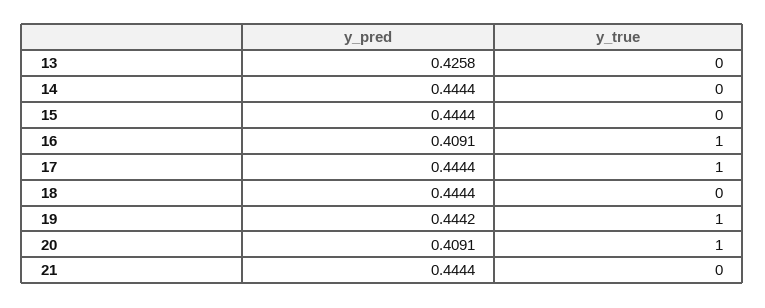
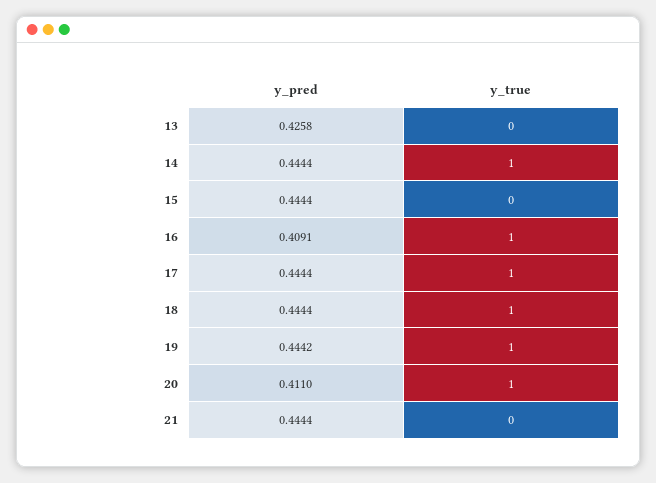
y_true, 14: 0 -> 1
y_true, 18: 0 -> 1
y_pred, 20: 0.4091 -> 0.411

